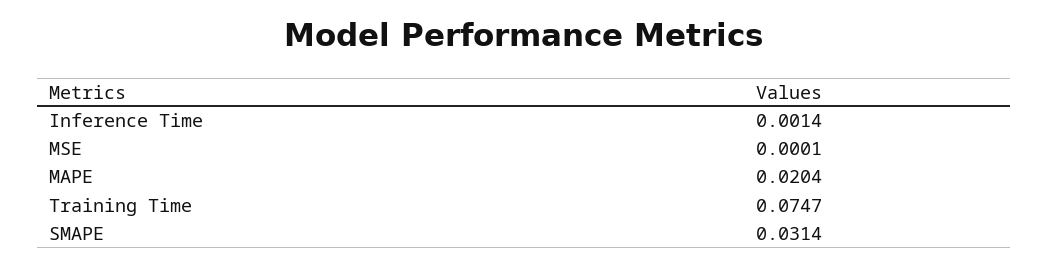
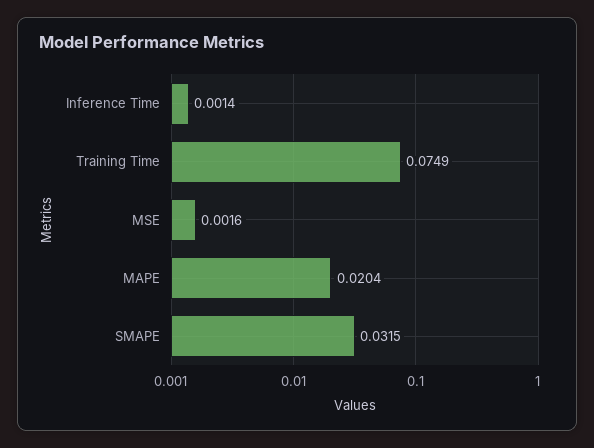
MSE: 0.0001 -> 0.0016
Training Time: 0.0747 -> 0.0749
SMAPE: 0.0314 -> 0.0315

